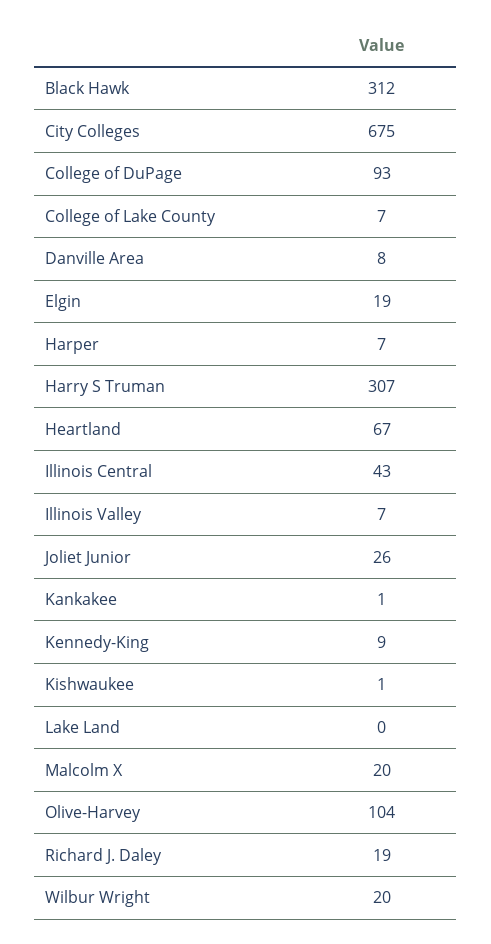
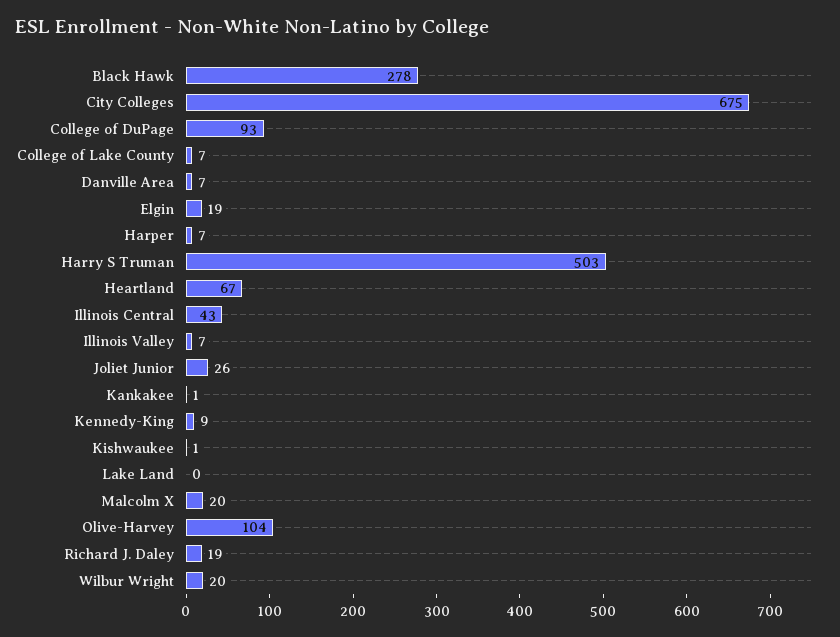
Black Hawk: 312 -> 278
Danville Area: 8 -> 7
Harry S Truman: 307 -> 503

